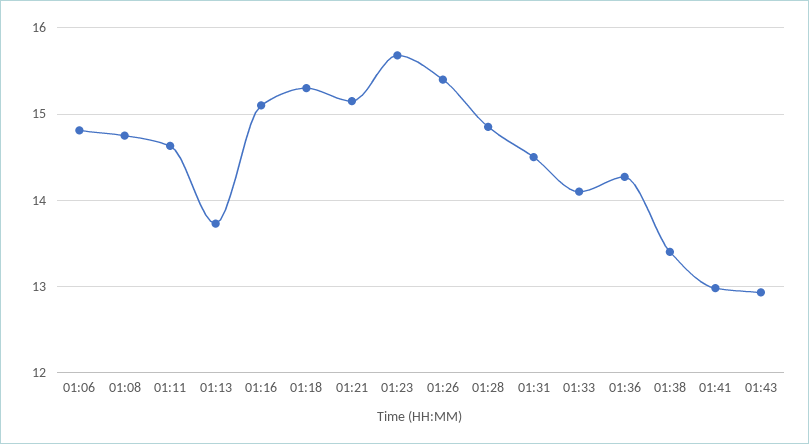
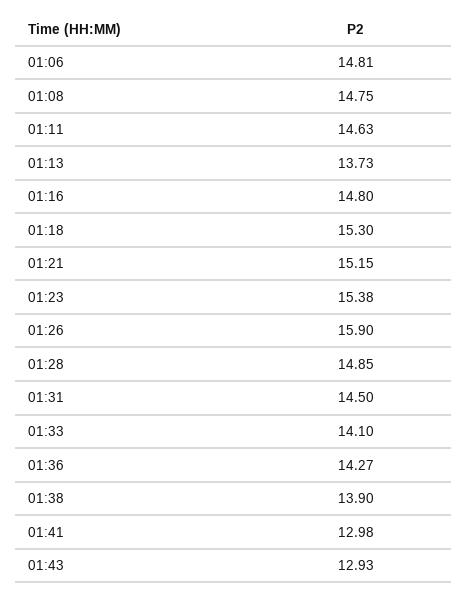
01:16: 15.1 -> 14.8
01:23: 15.7 -> 15.38
01:26: 15.4 -> 15.9
01:38: 13.4 -> 13.9

